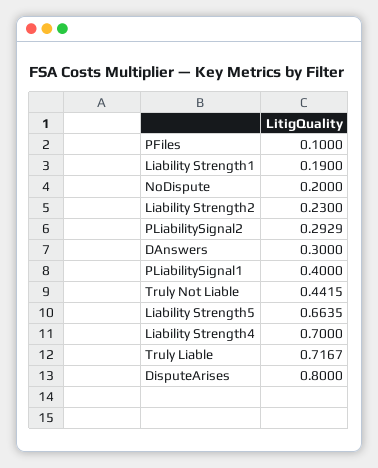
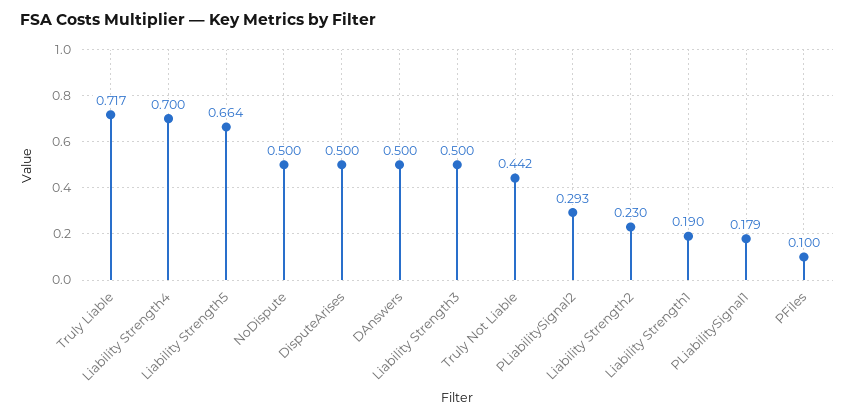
NoDispute: 0.2 -> 0.5
DAnswers: 0.3 -> 0.5
PLiabilitySignal1: 0.4 -> 0.179
DisputeArises: 0.8 -> 0.5
Liability Strength3: none -> 0.5

